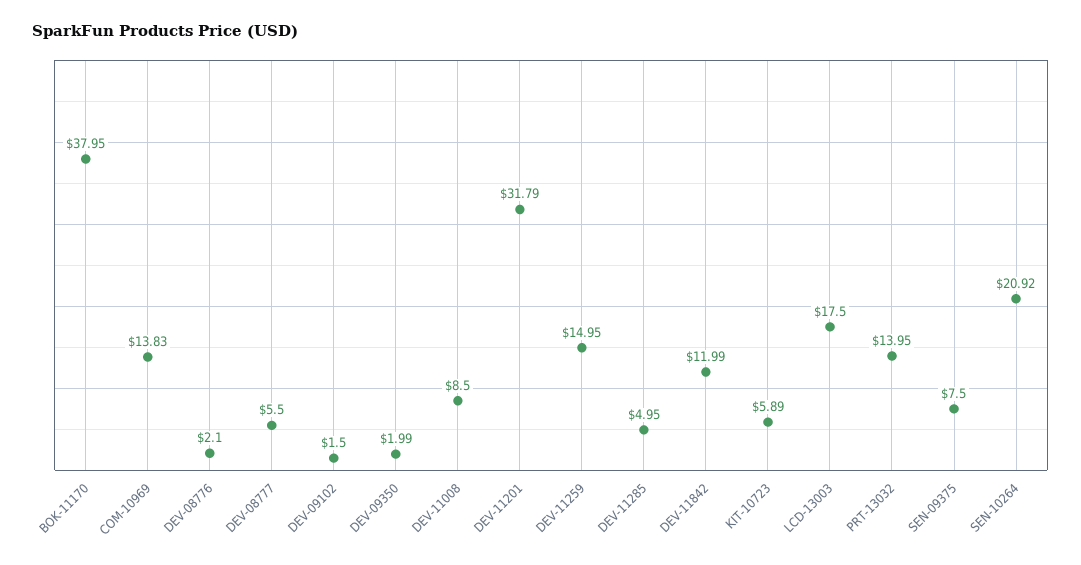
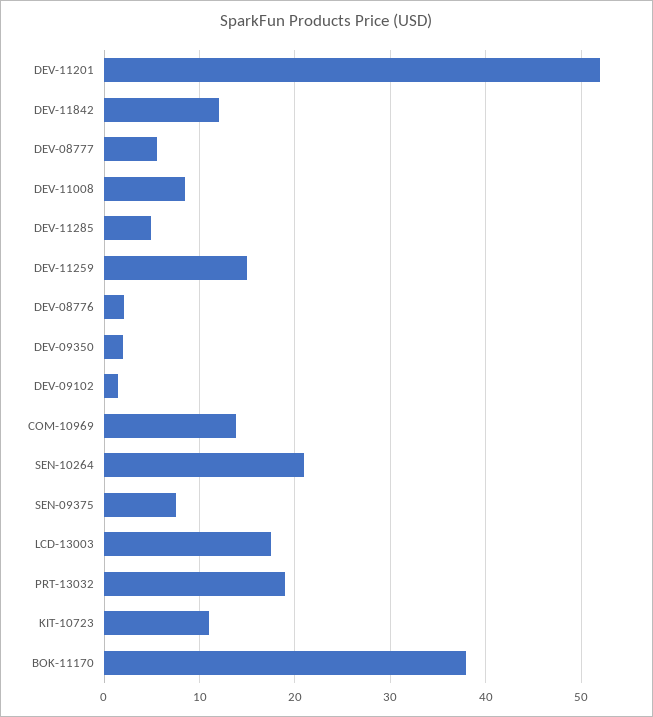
DEV-11201: 31.79 -> 52
KIT-10723: 5.89 -> 11
PRT-13032: 13.95 -> 19

